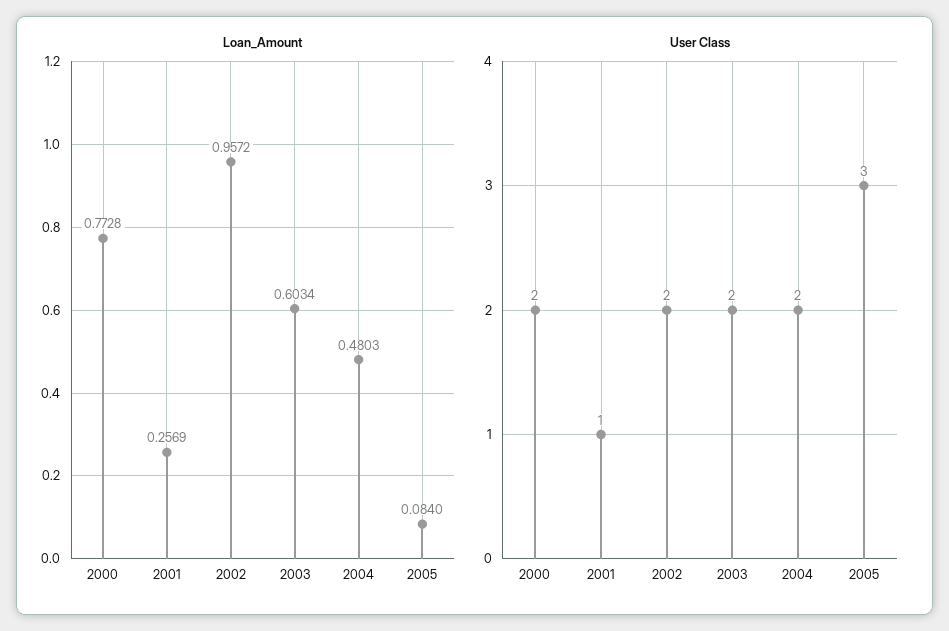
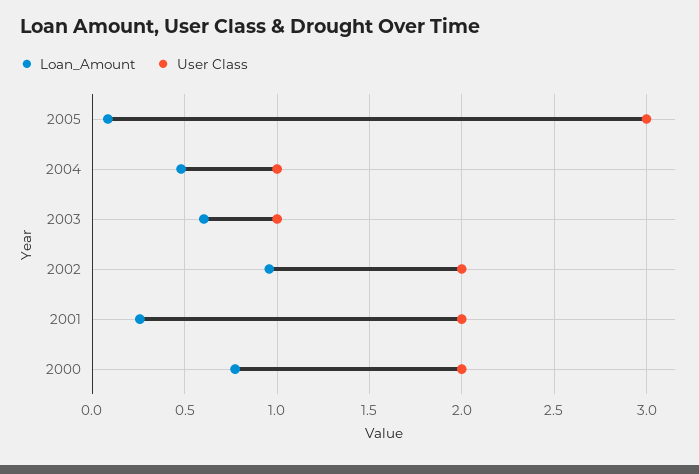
User Class, 2001: 1 -> 2
User Class, 2003: 2 -> 1
User Class, 2004: 2 -> 1

